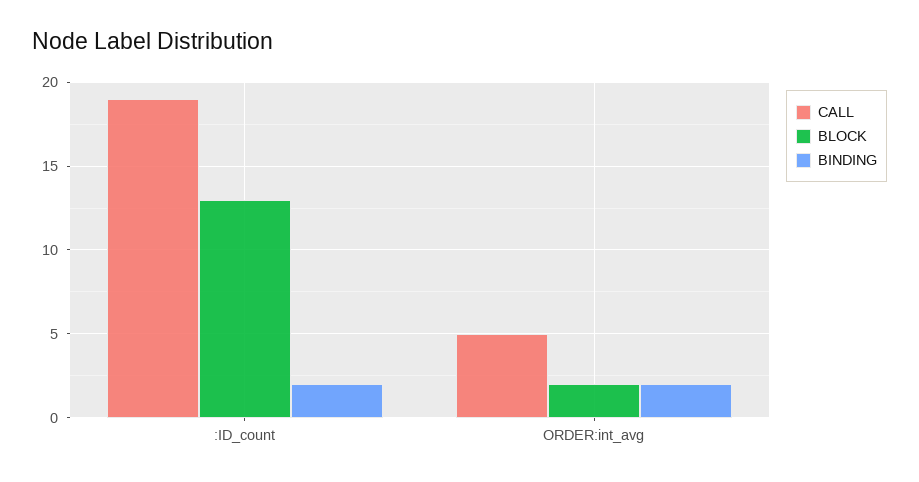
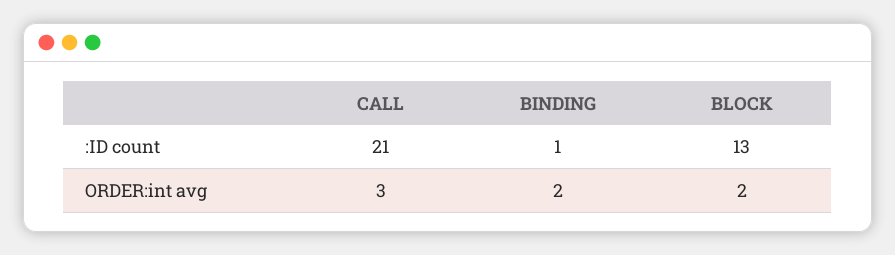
CALL, :ID_count: 19 -> 21
BINDING, :ID_count: 2 -> 1
CALL, ORDER:int_avg: 5 -> 3

